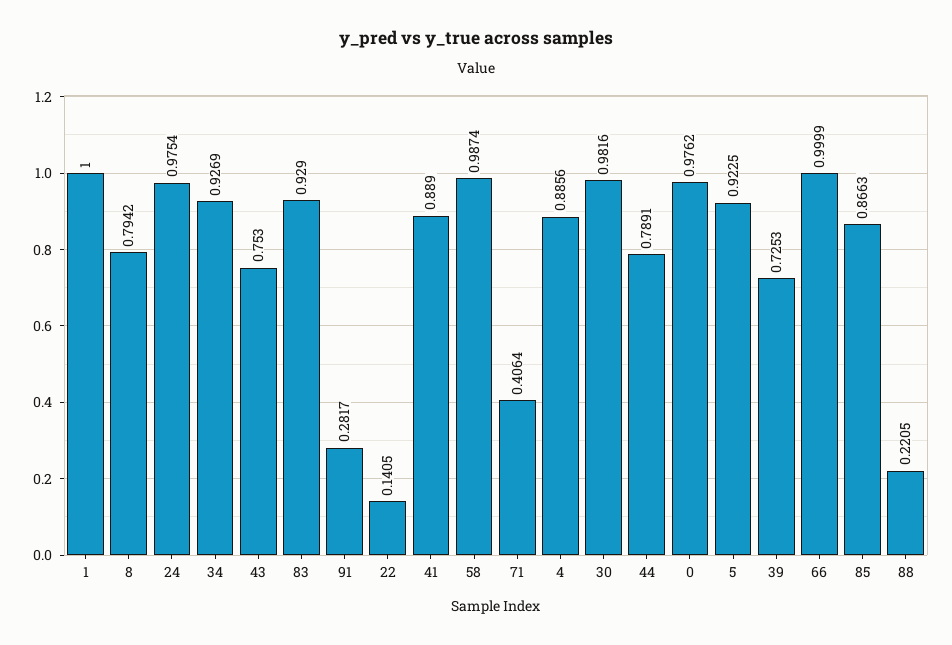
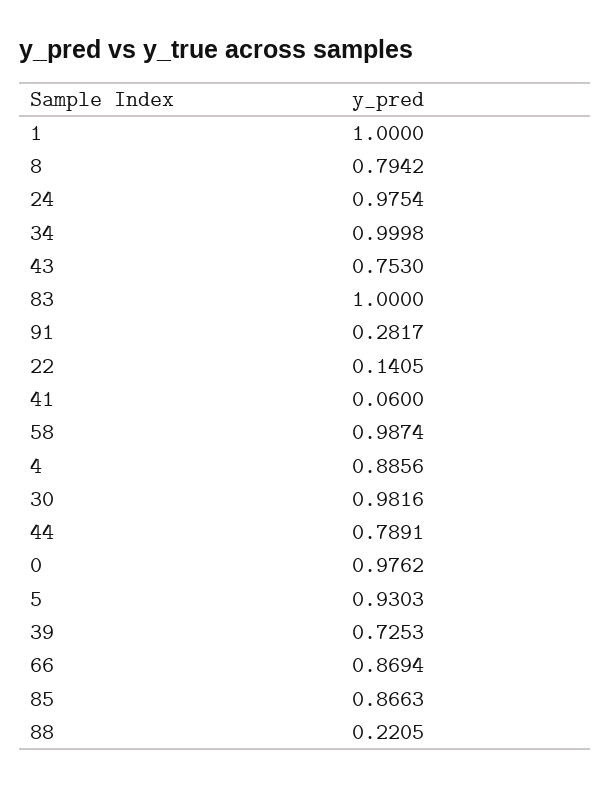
34: 0.9269 -> 0.9998
83: 0.929 -> 1
41: 0.889 -> 0.06
71: 0.4064 -> none
5: 0.9225 -> 0.9303
66: 0.9999 -> 0.8694

